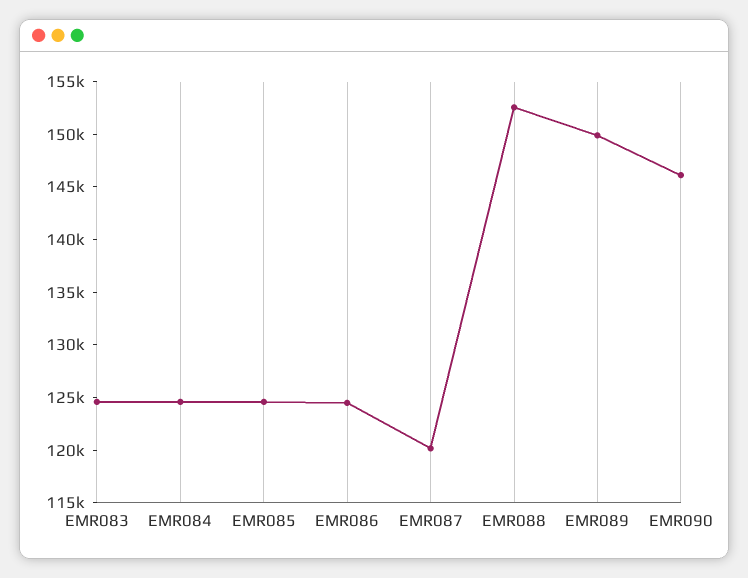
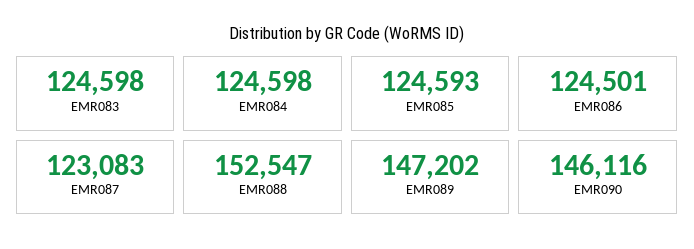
EMR087: 120000 -> 123083
EMR089: 150000 -> 147202

